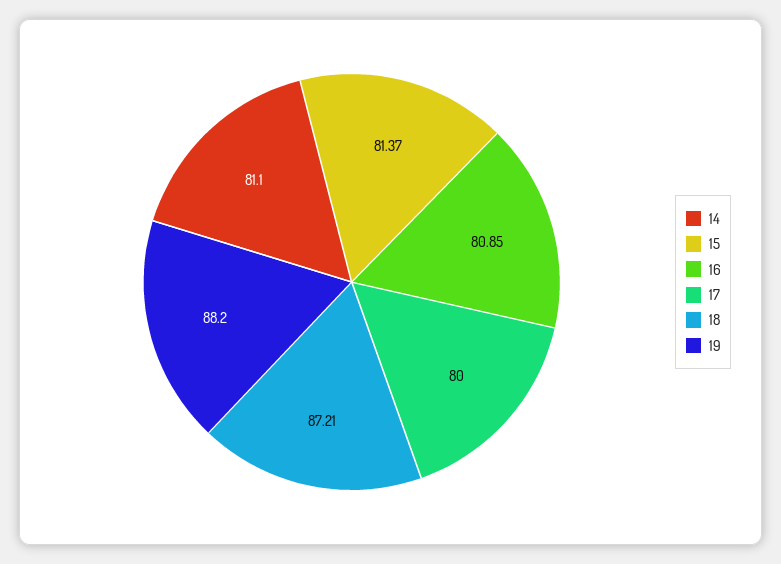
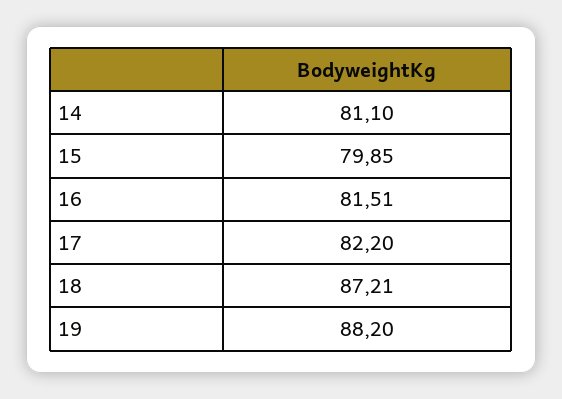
15: 81.37 -> 79.85
16: 80.85 -> 81.51
17: 80 -> 82.2

